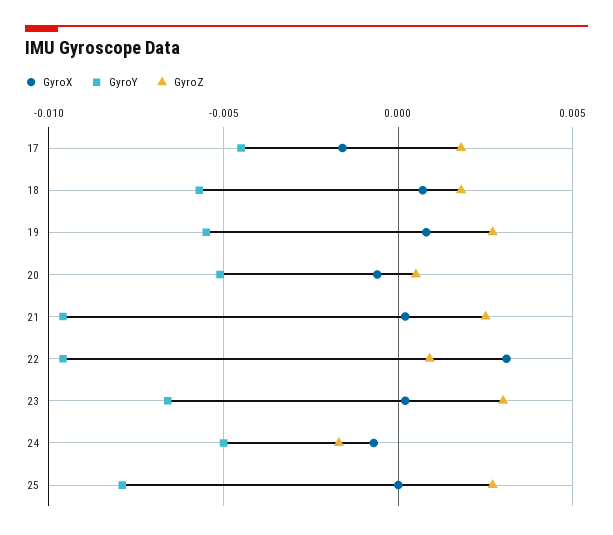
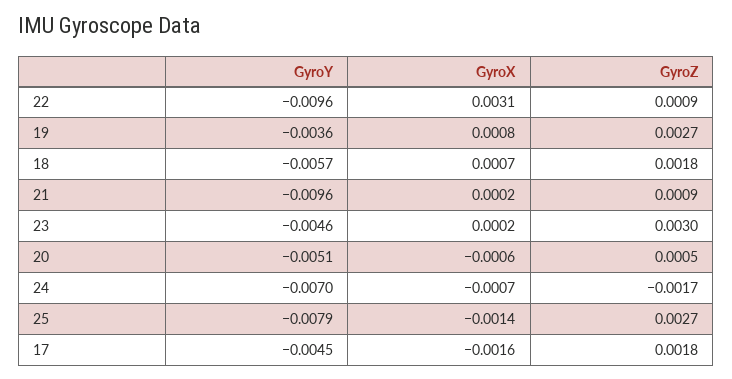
GyroY, 19: -0.0055 -> -0.0036
GyroZ, 21: 0.0025 -> 0.0009
GyroY, 23: -0.0065 -> -0.0046
GyroY, 24: -0.005 -> -0.007
GyroX, 25: 0 -> -0.0014

